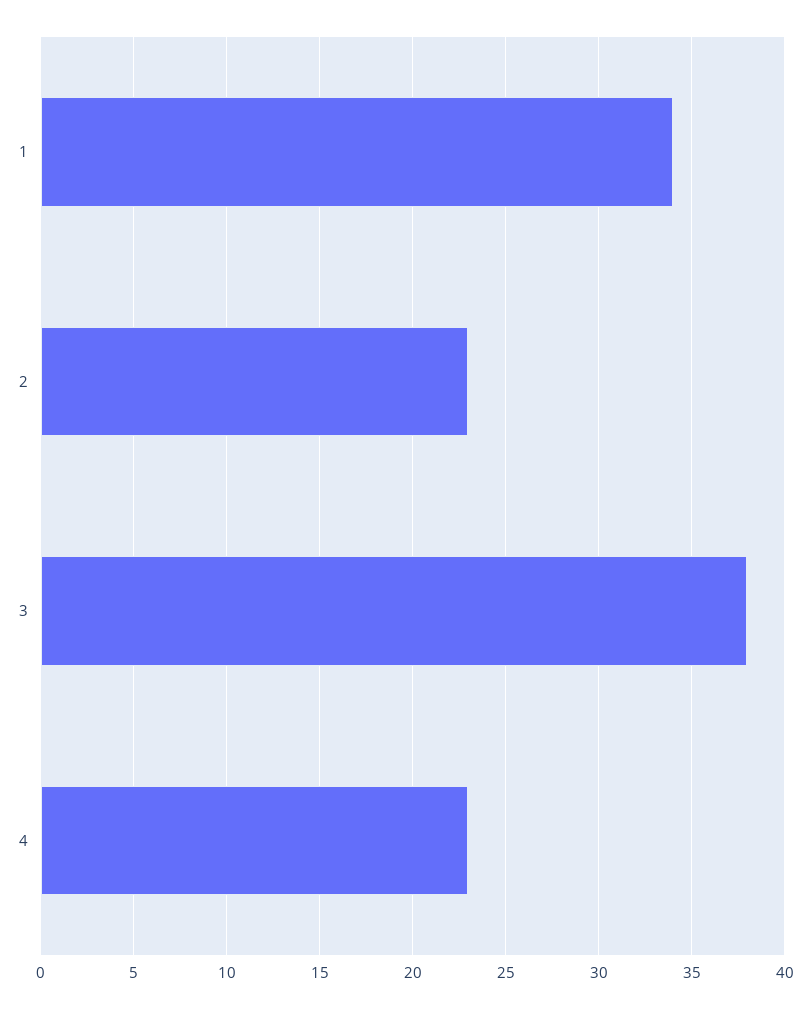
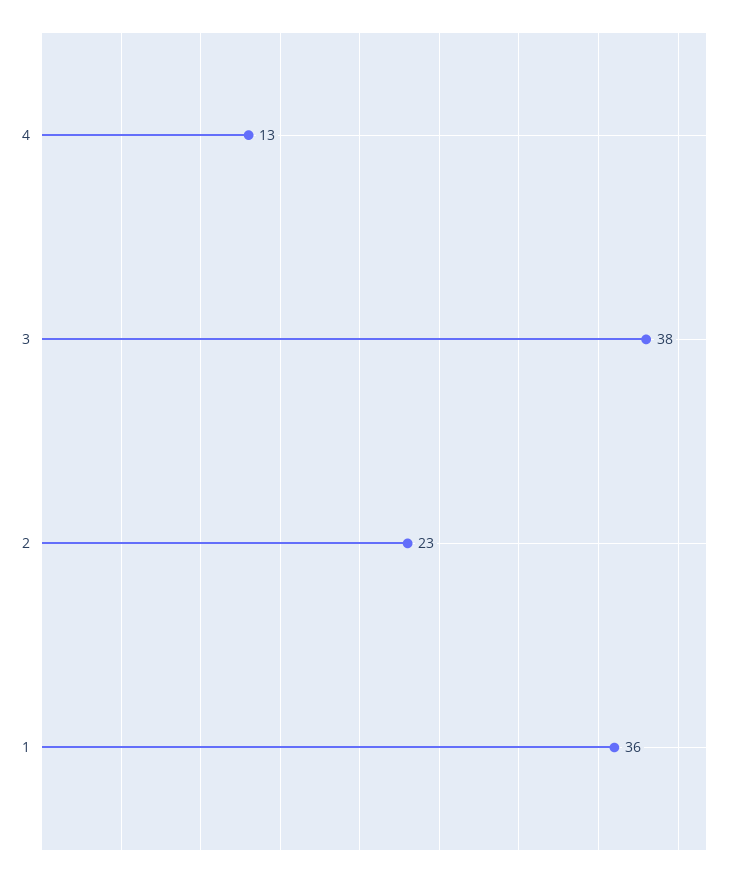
1: 34 -> 36
4: 23 -> 13

